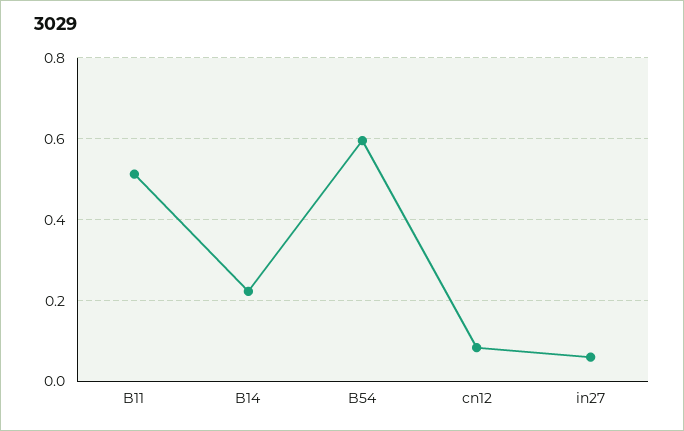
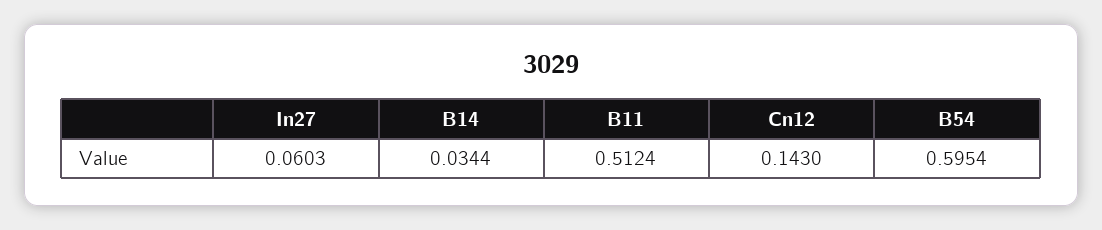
B14: 0.22 -> 0.0344
cn12: 0.08 -> 0.143

